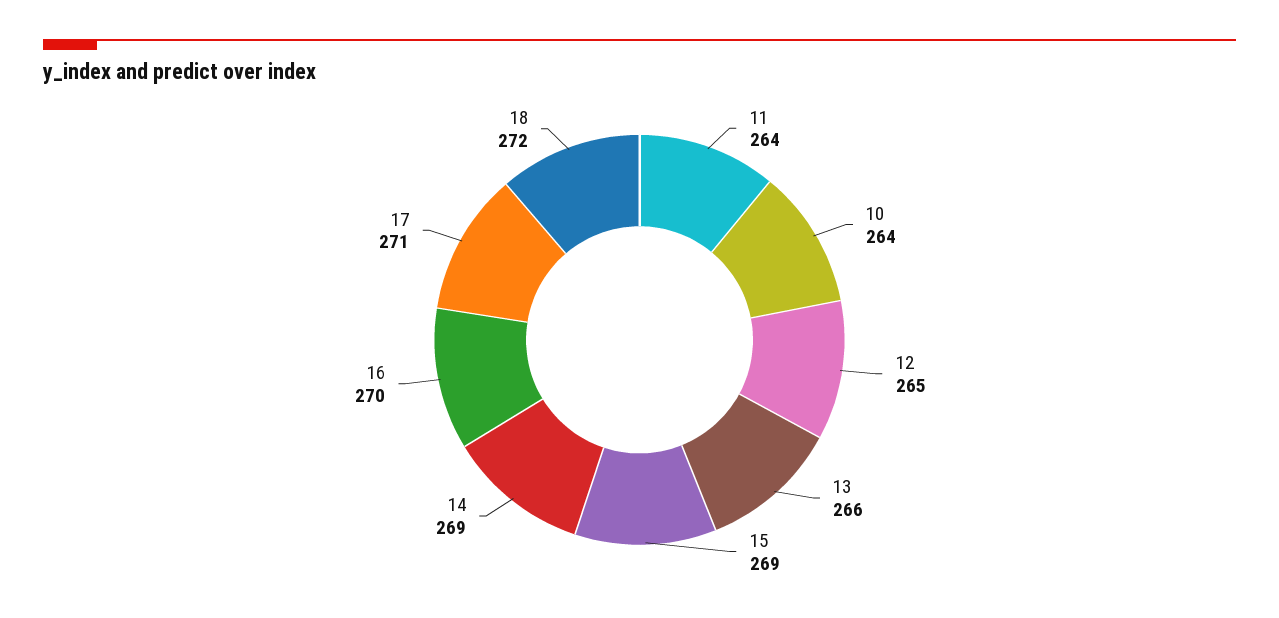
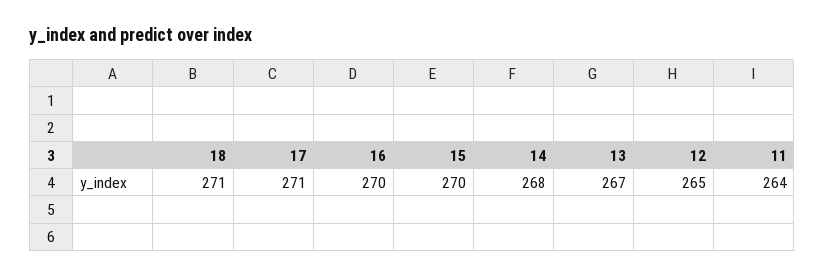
10: 264 -> none
13: 266 -> 267
15: 269 -> 270
14: 269 -> 268
18: 272 -> 271

